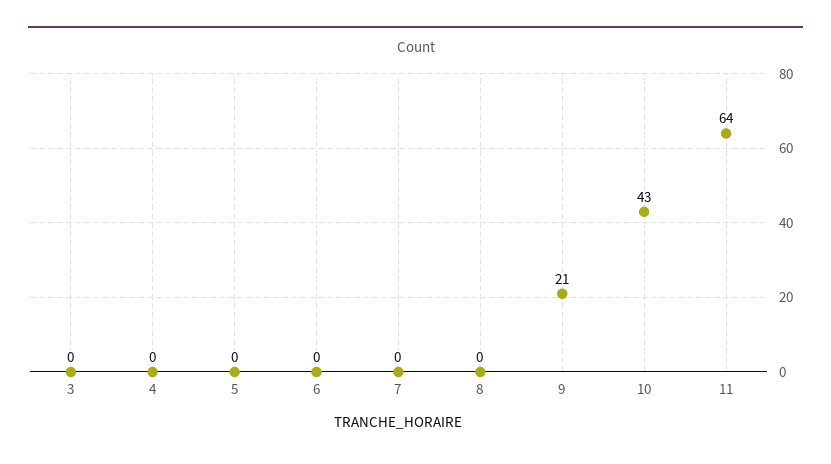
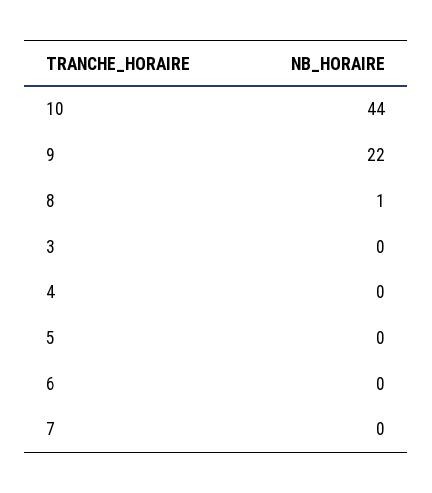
8: 0 -> 1
9: 21 -> 22
10: 43 -> 44
11: 64 -> none

